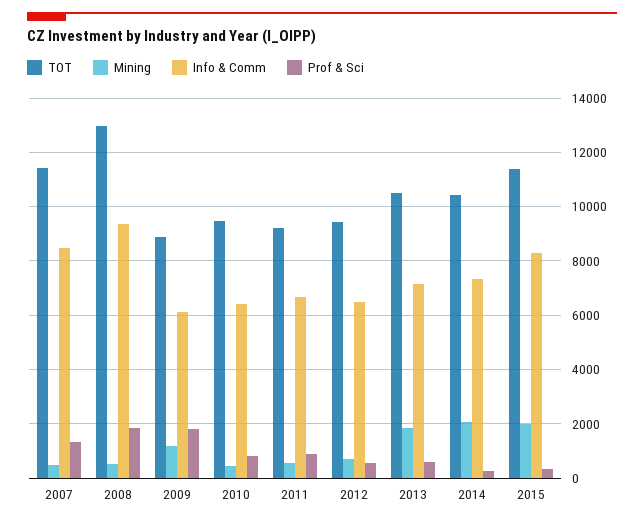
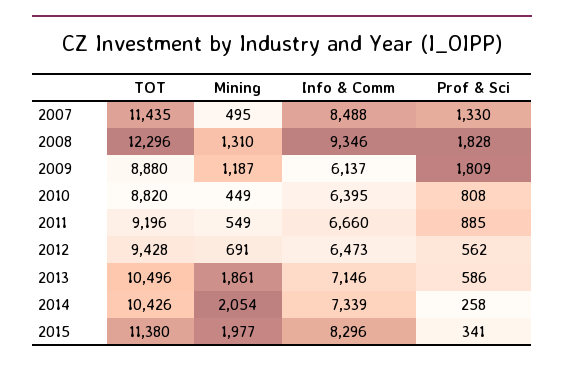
TOT, 2008: 13000 -> 12296
Mining, 2008: 500 -> 1310
TOT, 2010: 9500 -> 8820

